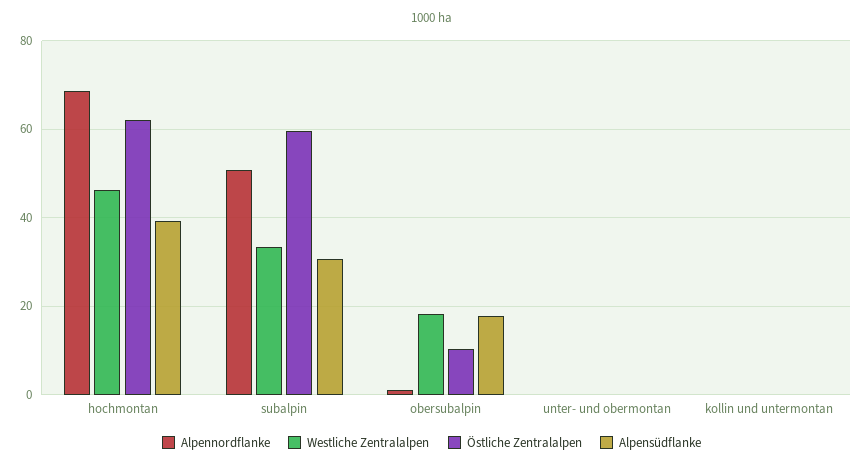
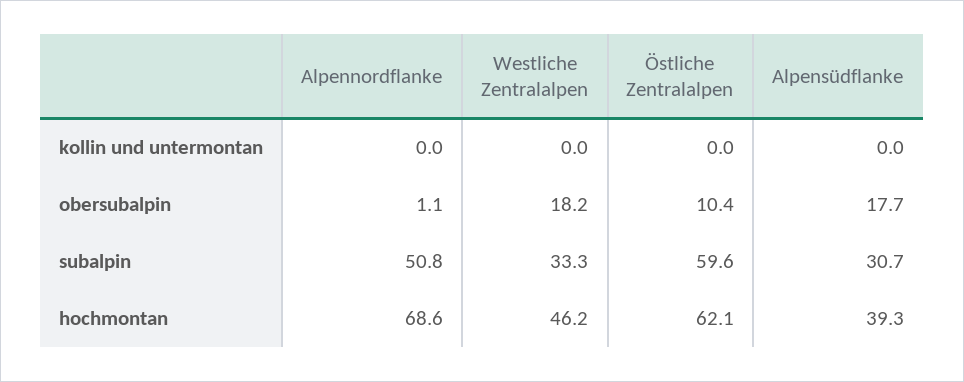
Alpennordflanke, unter- und obermontan: 0 -> none
Westliche Zentralalpen, unter- und obermontan: 0 -> none
Östliche Zentralalpen, unter- und obermontan: 0 -> none
Alpensüdflanke, unter- und obermontan: 0 -> none

